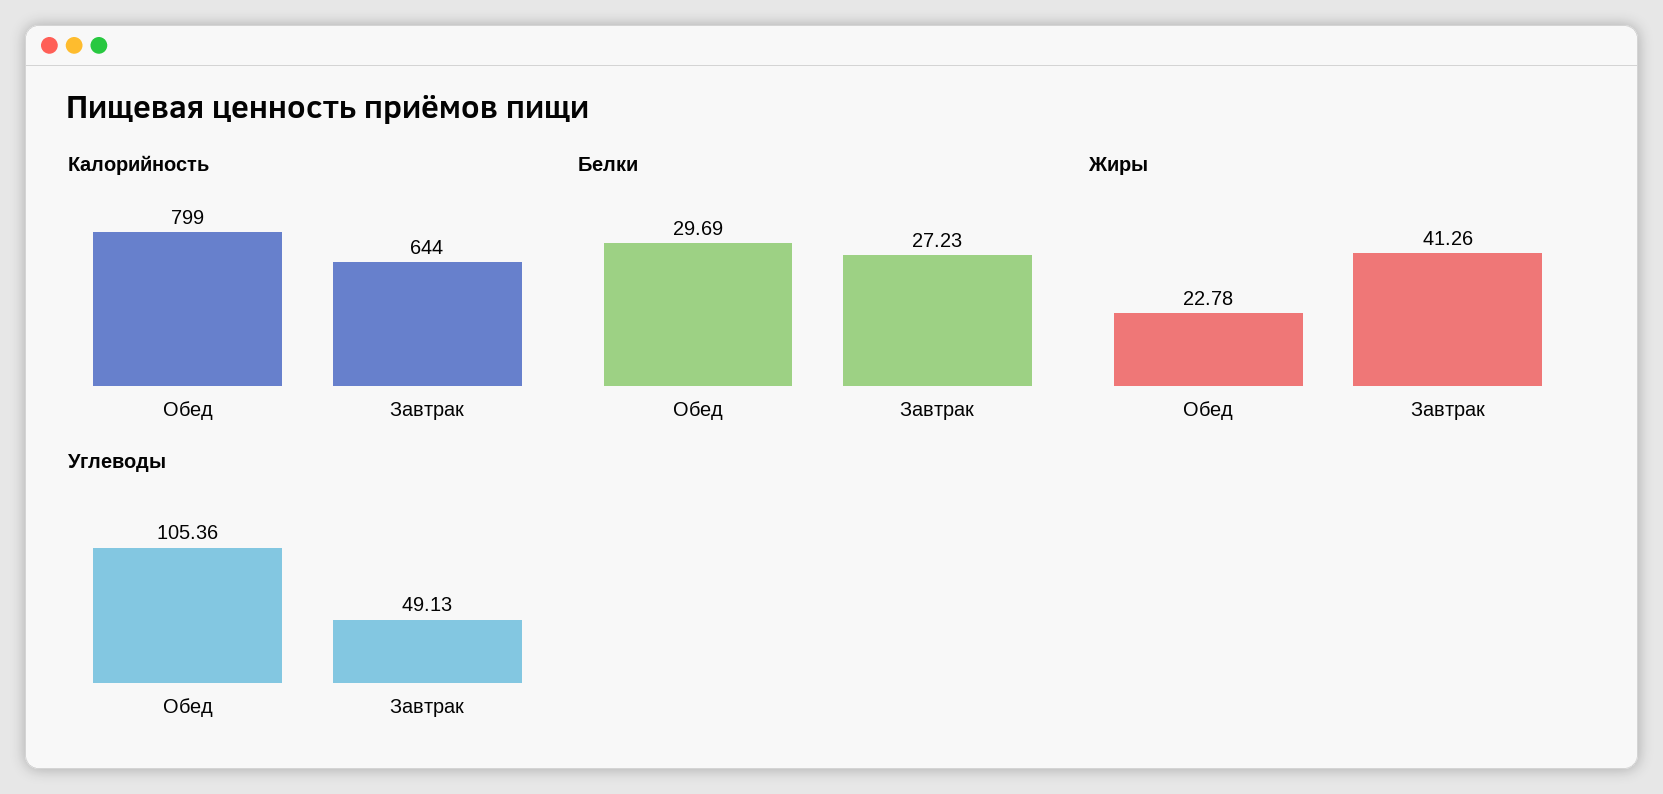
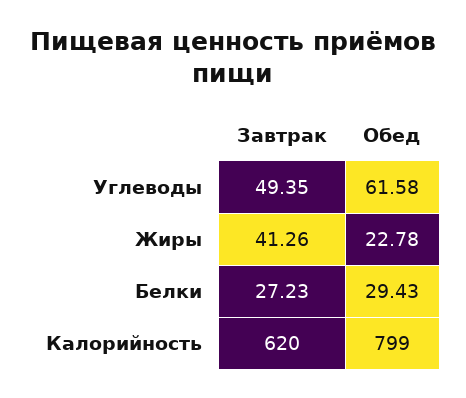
Калорийность, Завтрак: 644 -> 620
Белки, Обед: 29.69 -> 29.43
Углеводы, Обед: 105.36 -> 61.58
Углеводы, Завтрак: 49.13 -> 49.35

